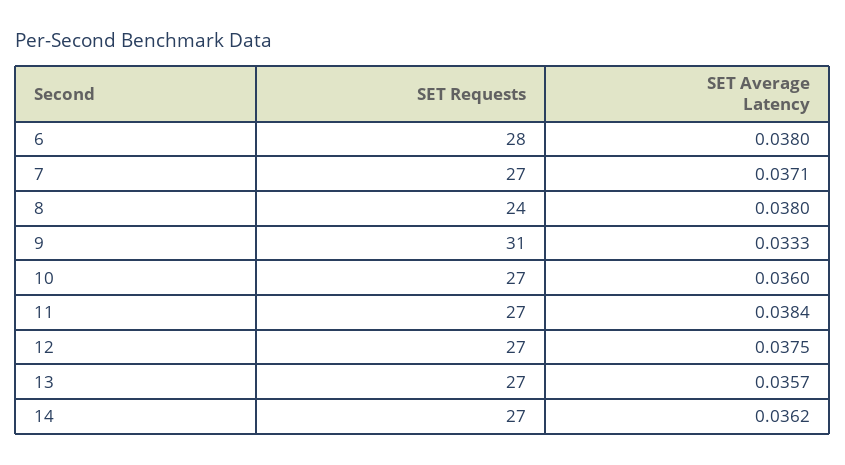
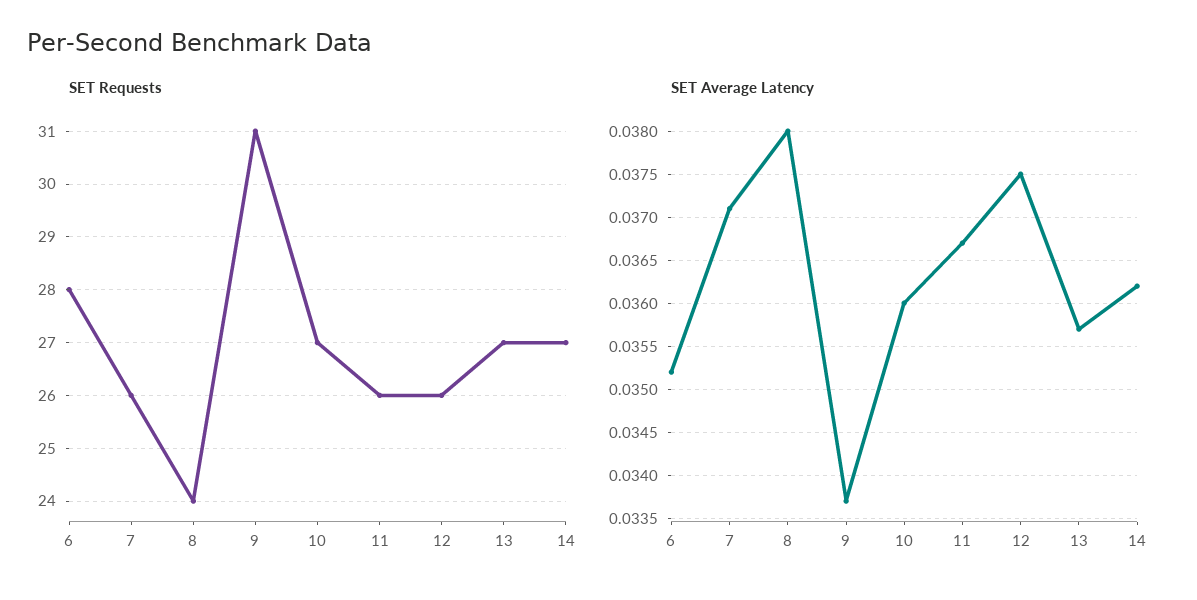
SET Average Latency, 6: 0.038 -> 0.0352
SET Requests, 7: 27 -> 26
SET Average Latency, 9: 0.0333 -> 0.0337
SET Requests, 11: 27 -> 26
SET Average Latency, 11: 0.0384 -> 0.0367
SET Requests, 12: 27 -> 26

